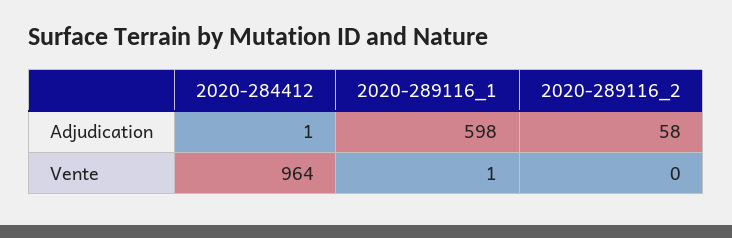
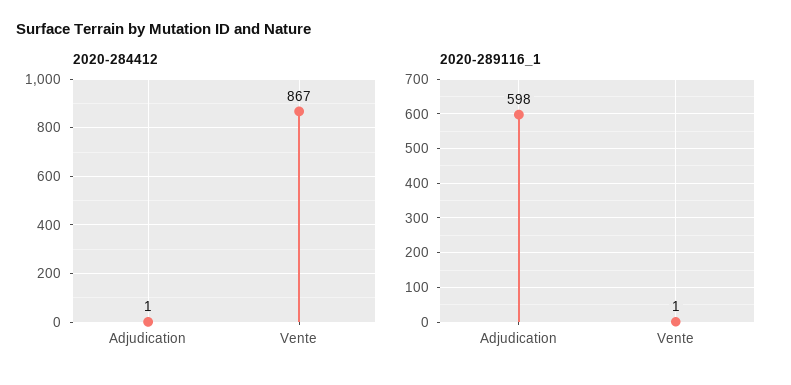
2020-289116_2, Adjudication: 58 -> none
2020-284412, Vente: 964 -> 867
2020-289116_2, Vente: 0 -> none

